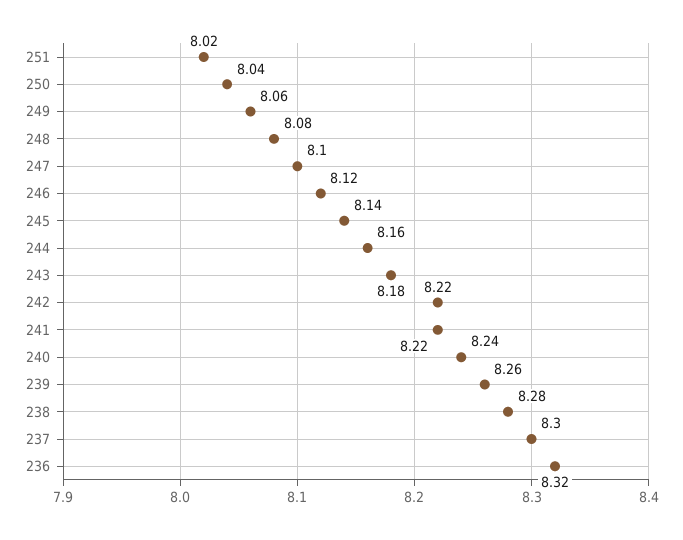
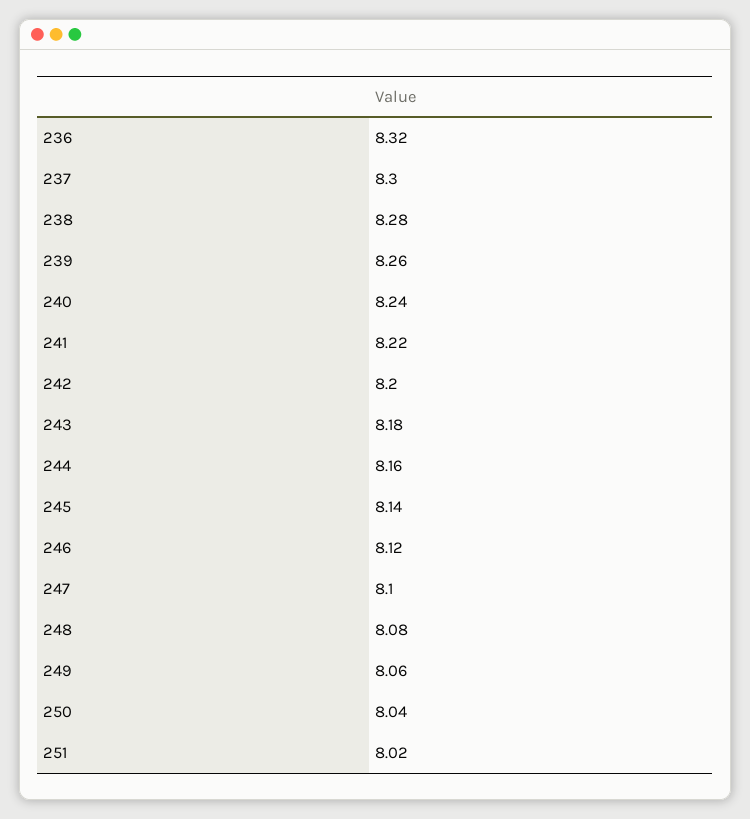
242: 8.22 -> 8.2

